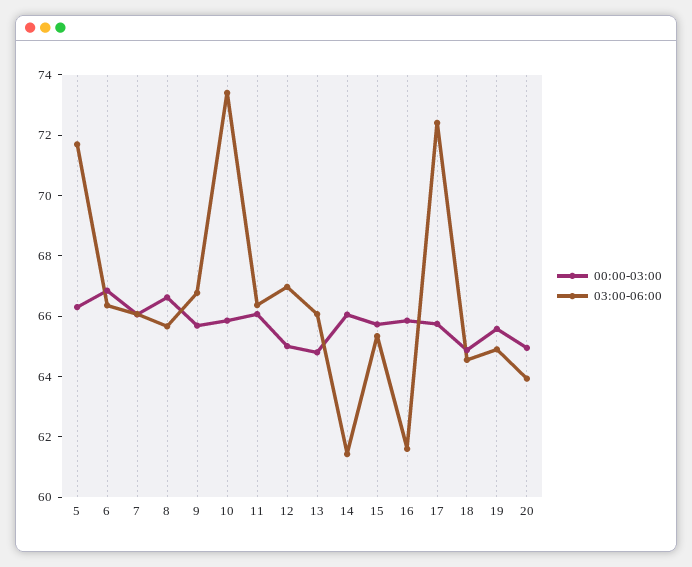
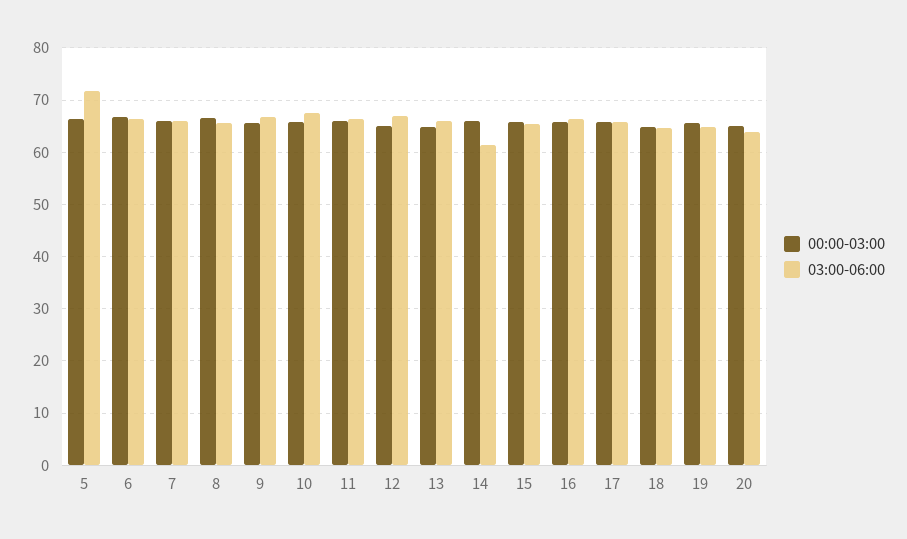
03:00-06:00, 10: 73.5 -> 68
03:00-06:00, 16: 61.5 -> 66
03:00-06:00, 17: 72.5 -> 66

